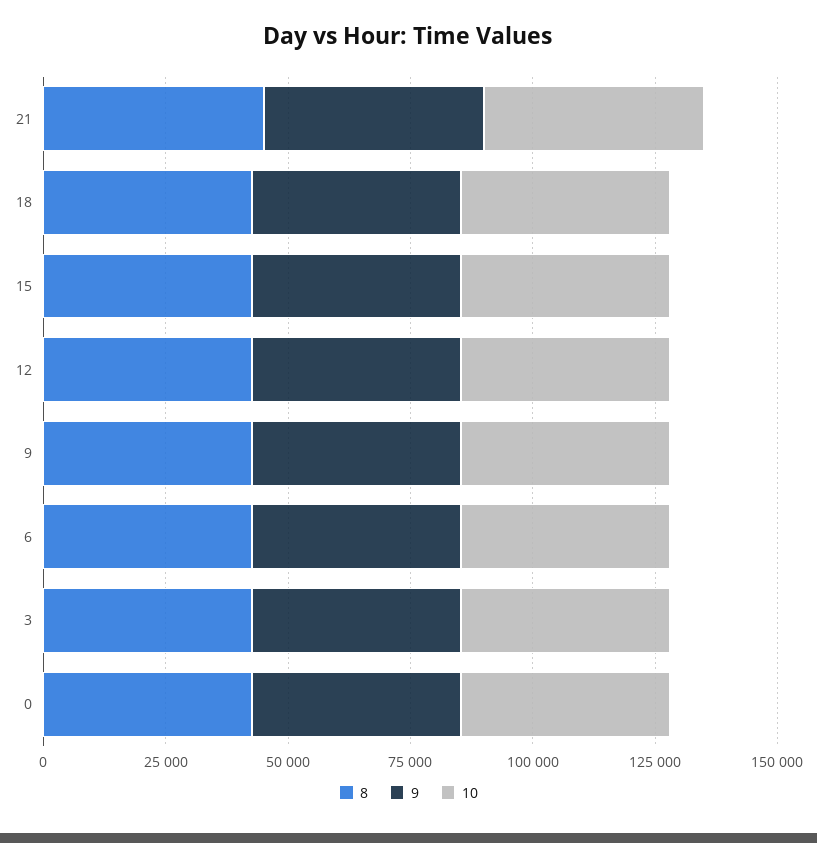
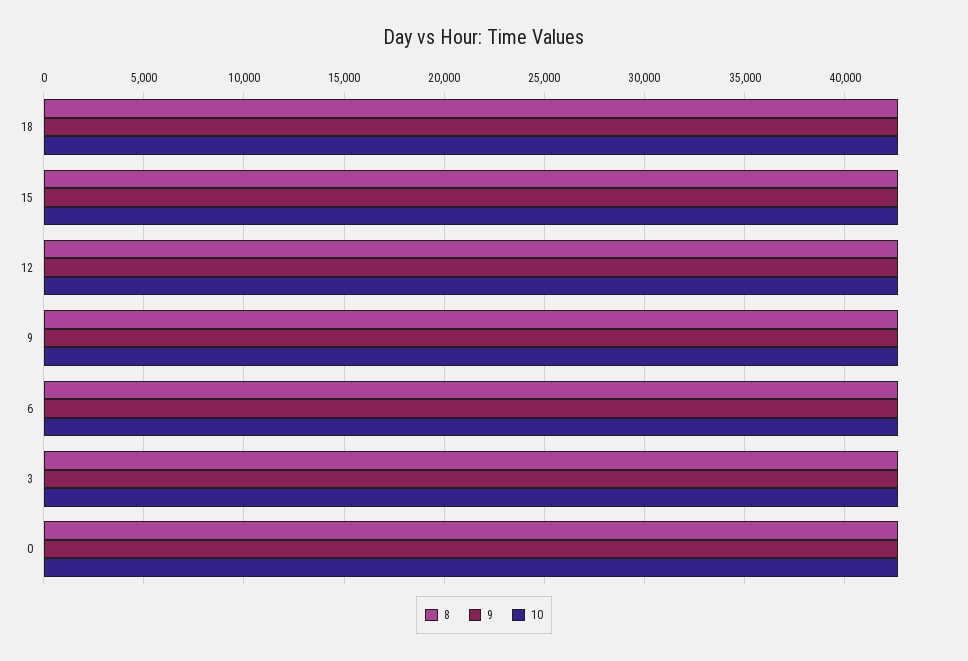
8, 21: 45000 -> none
9, 21: 45000 -> none
10, 21: 45000 -> none

